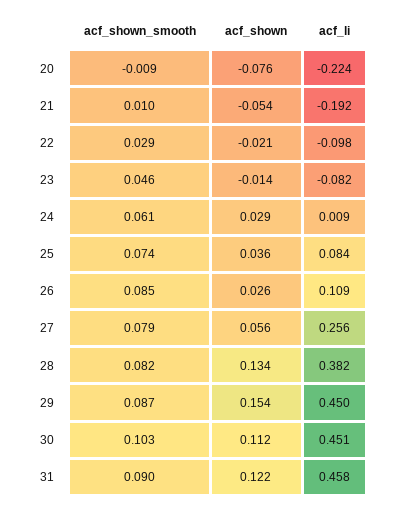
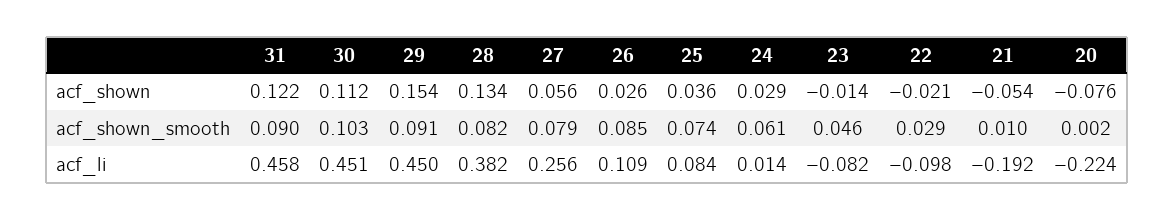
acf_shown_smooth, 20: -0.009 -> 0.002
acf_li, 24: 0.009 -> 0.014
acf_shown_smooth, 29: 0.087 -> 0.091

